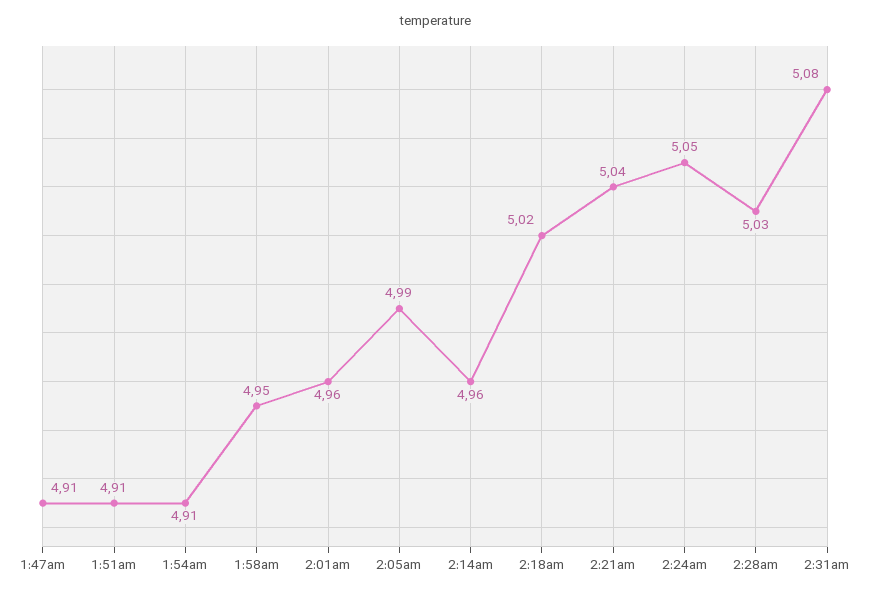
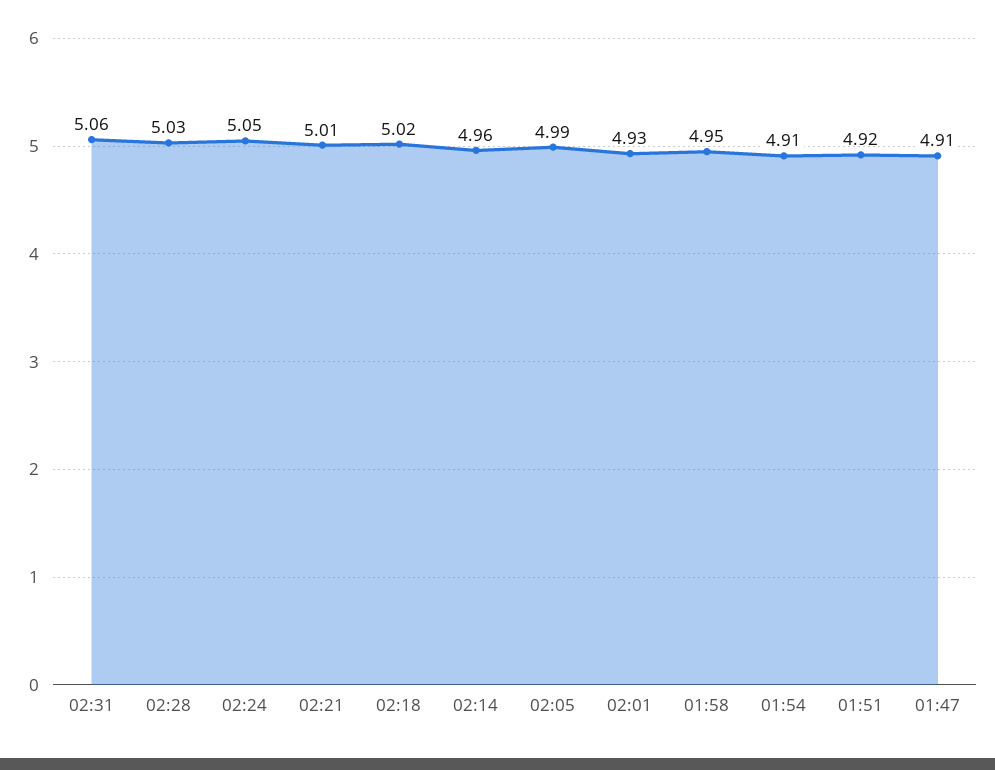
1:51am: 4.91 -> 4.92
2:01am: 4.96 -> 4.93
2:21am: 5.04 -> 5.01
2:31am: 5.08 -> 5.06

